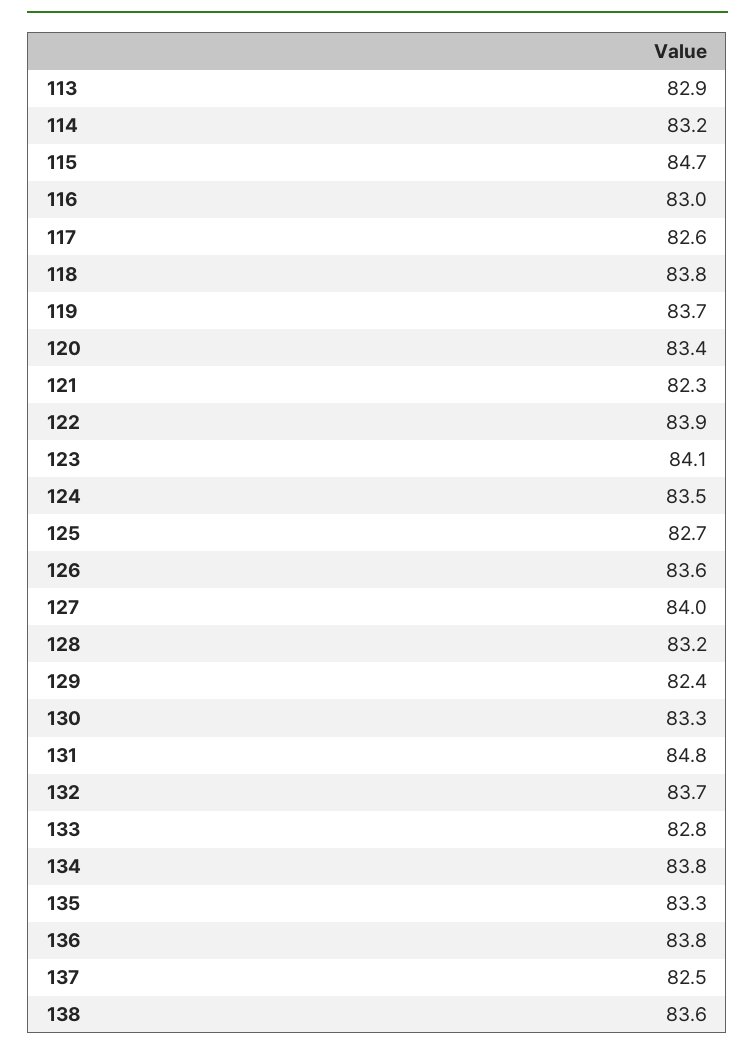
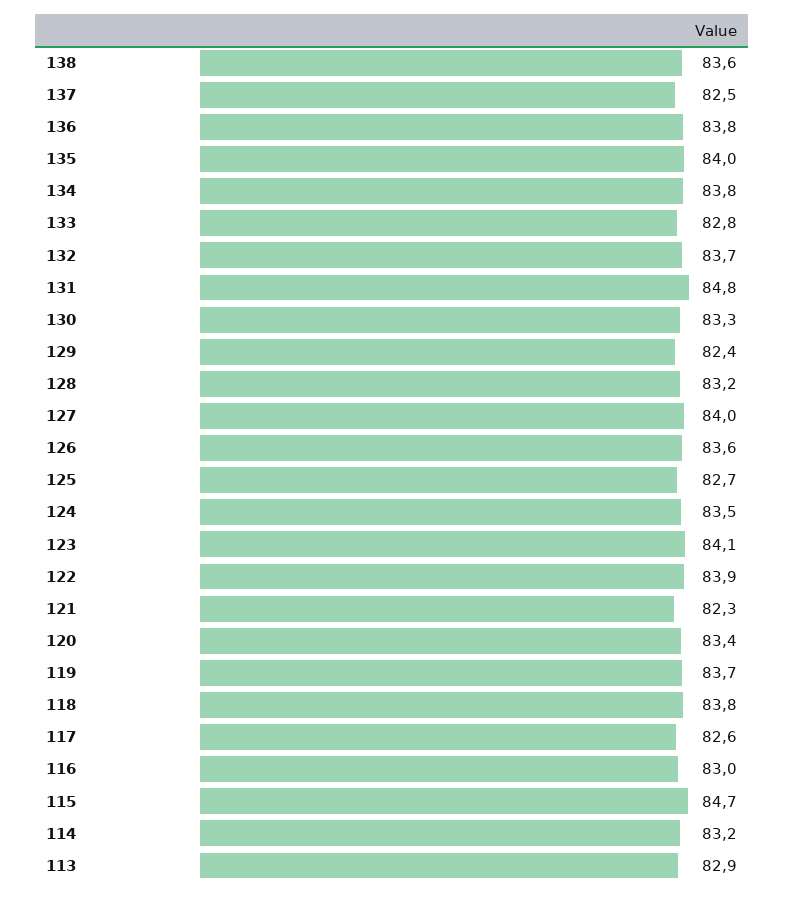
135: 83.3 -> 84

